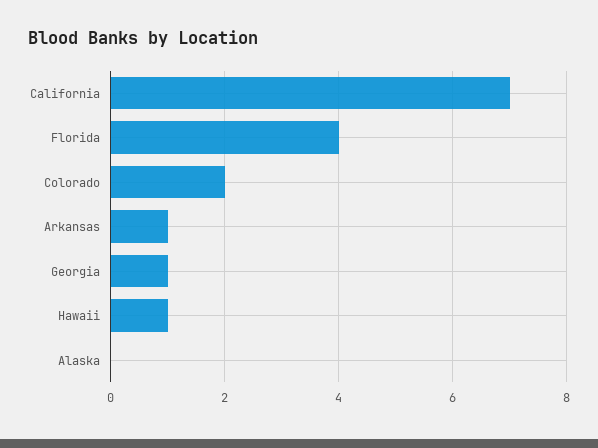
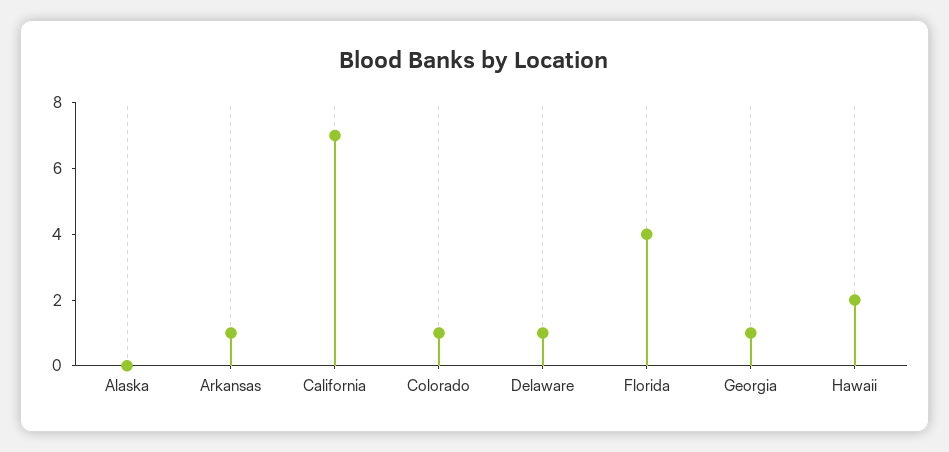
Colorado: 2 -> 1
Hawaii: 1 -> 2
Delaware: none -> 1

